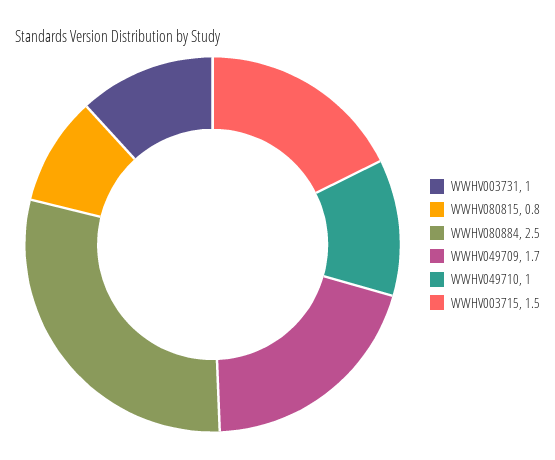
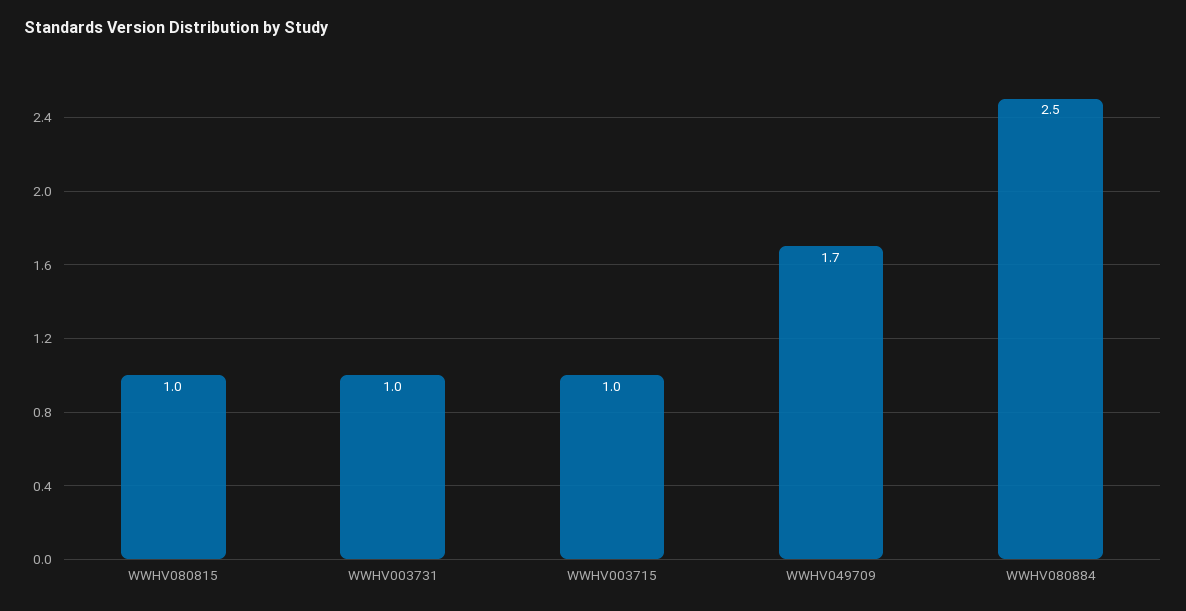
WWHV080815: 0.8 -> 1
WWHV049710: 1 -> none
WWHV003715: 1.5 -> 1

